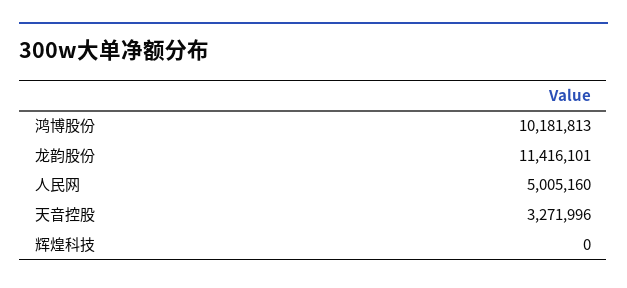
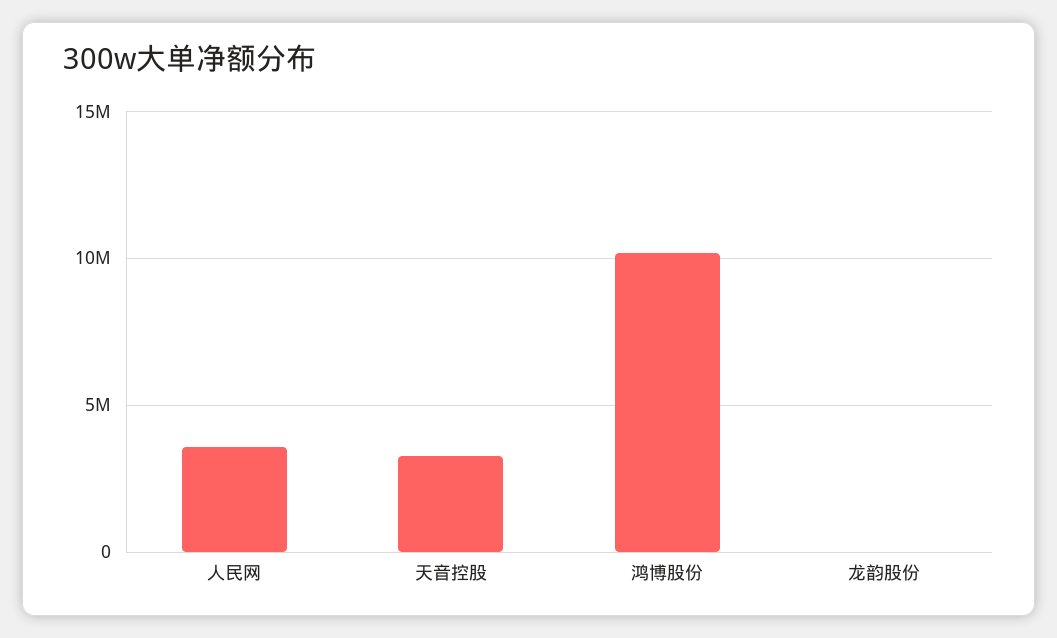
龙韵股份: 11416101 -> 0
人民网: 5005160 -> 3500000
辉煌科技: 0 -> none

